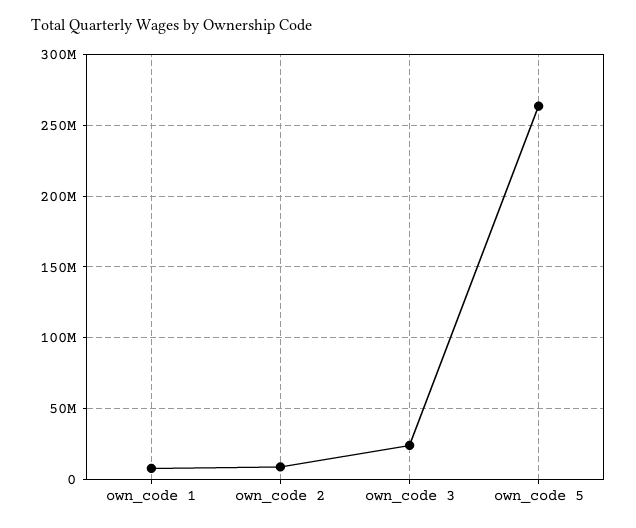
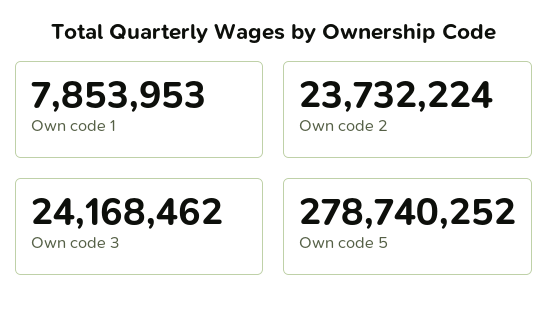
own_code 2: 10000000 -> 23732224
own_code 5: 265000000 -> 278740252

